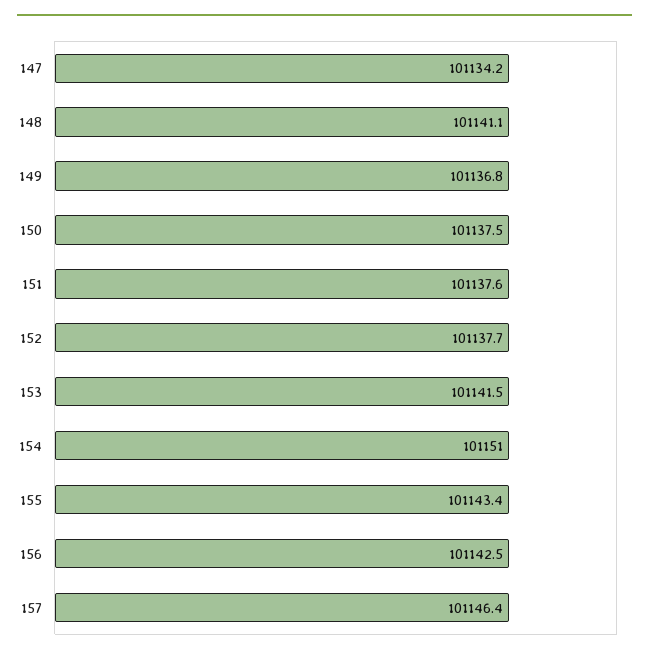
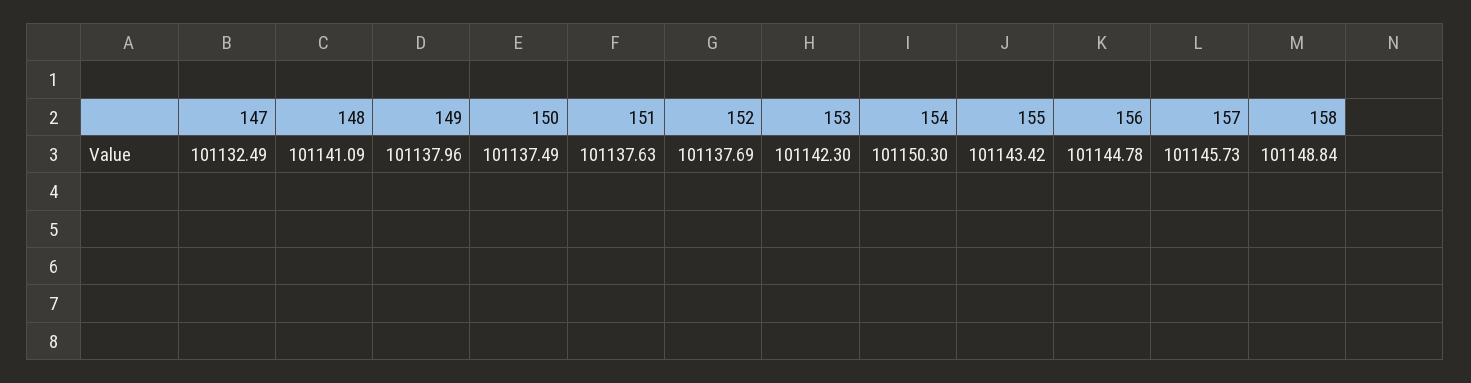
147: 101134.2 -> 101132.49
149: 101136.8 -> 101137.96
153: 101141.5 -> 101142.3
154: 101151 -> 101150.3
156: 101142.5 -> 101144.78
157: 101146.4 -> 101145.73
158: none -> 101148.84

